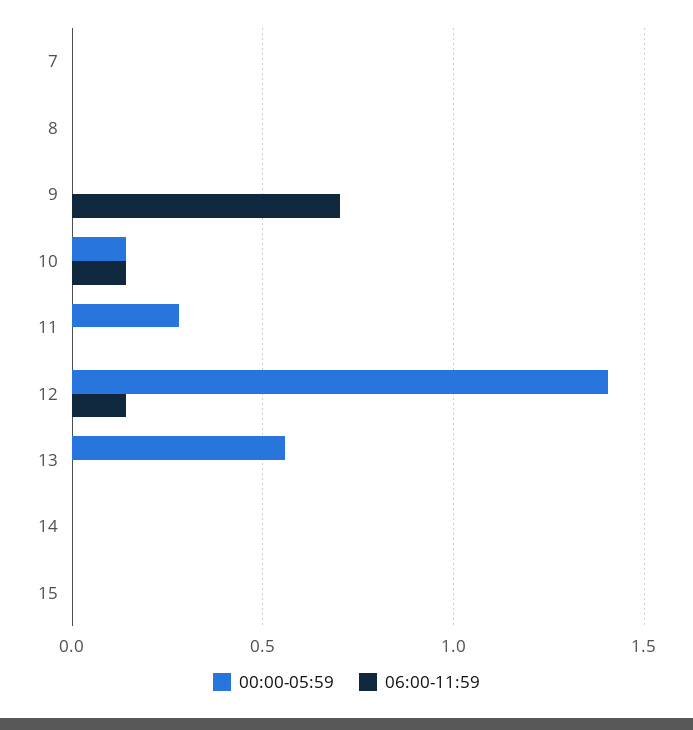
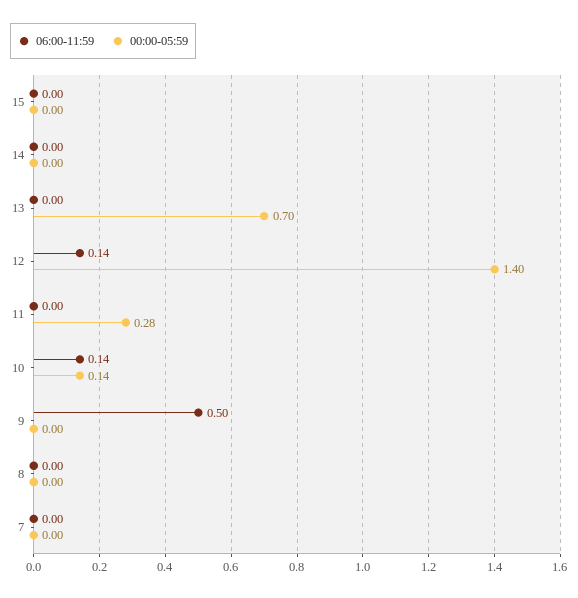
06:00-11:59, 9: 0.7 -> 0.5
00:00-05:59, 13: 0.55 -> 0.7

